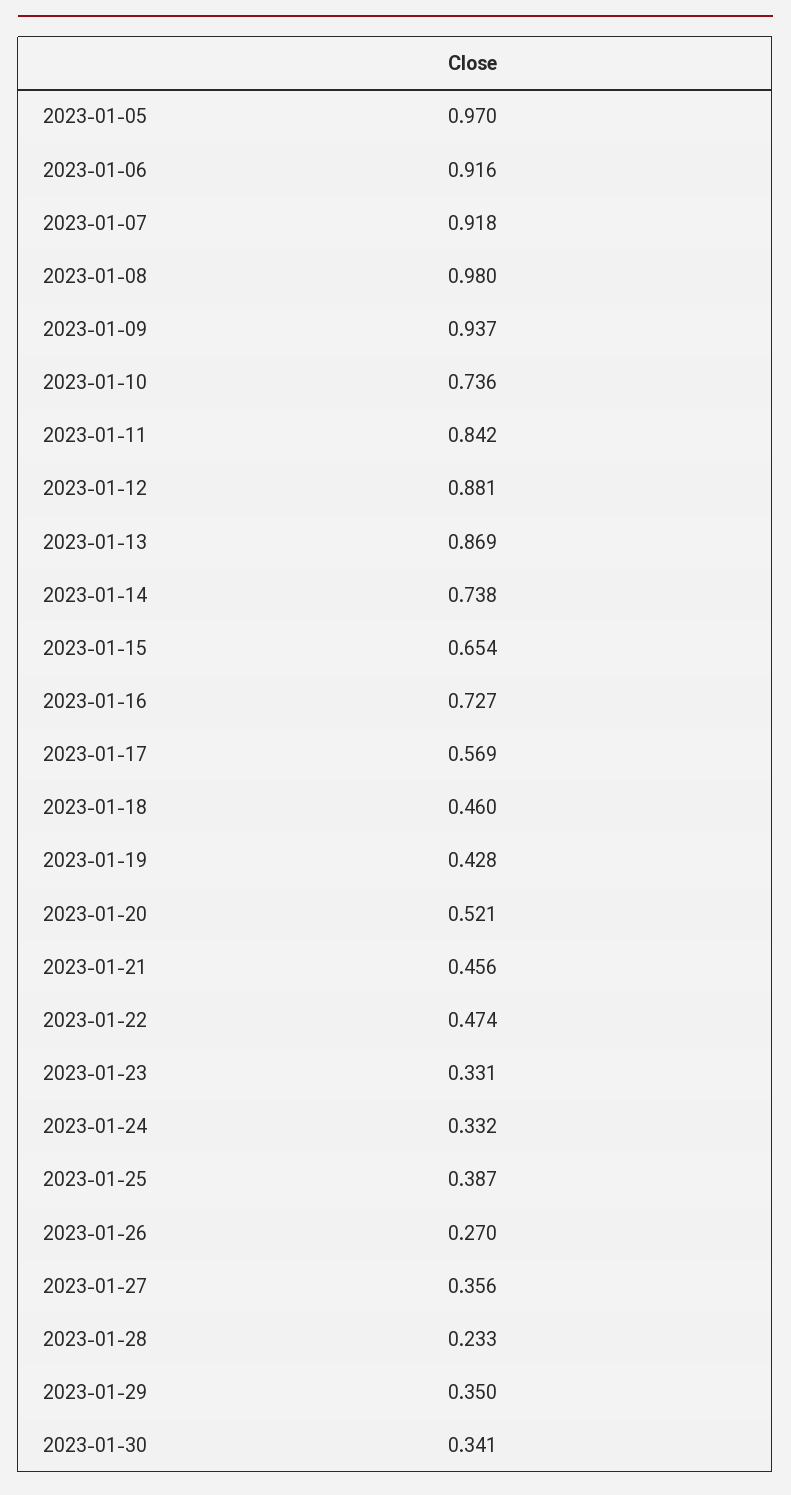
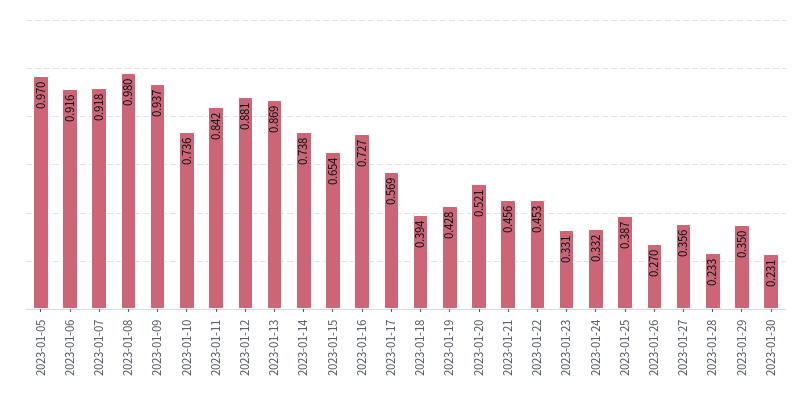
2023-01-18: 0.46 -> 0.394
2023-01-22: 0.474 -> 0.453
2023-01-30: 0.341 -> 0.231

